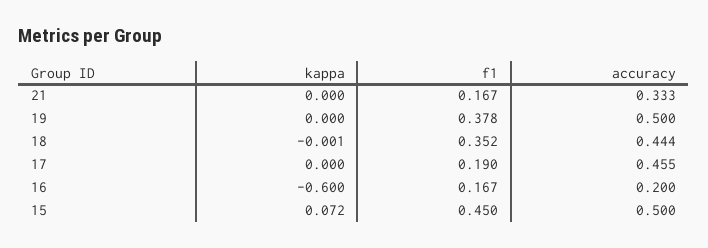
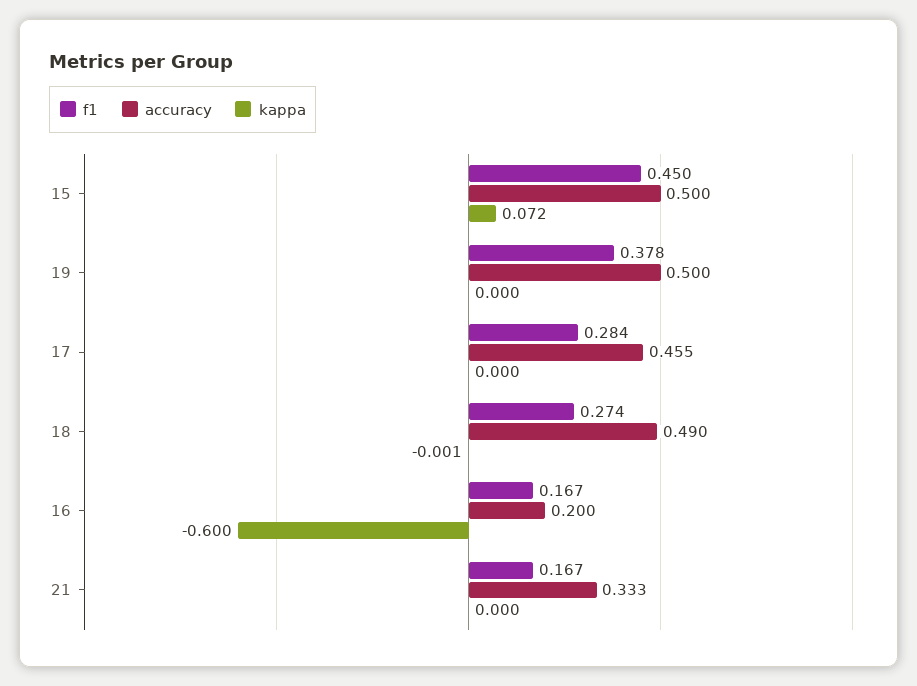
f1, 18: 0.352 -> 0.274
accuracy, 18: 0.444 -> 0.49
f1, 17: 0.19 -> 0.284

